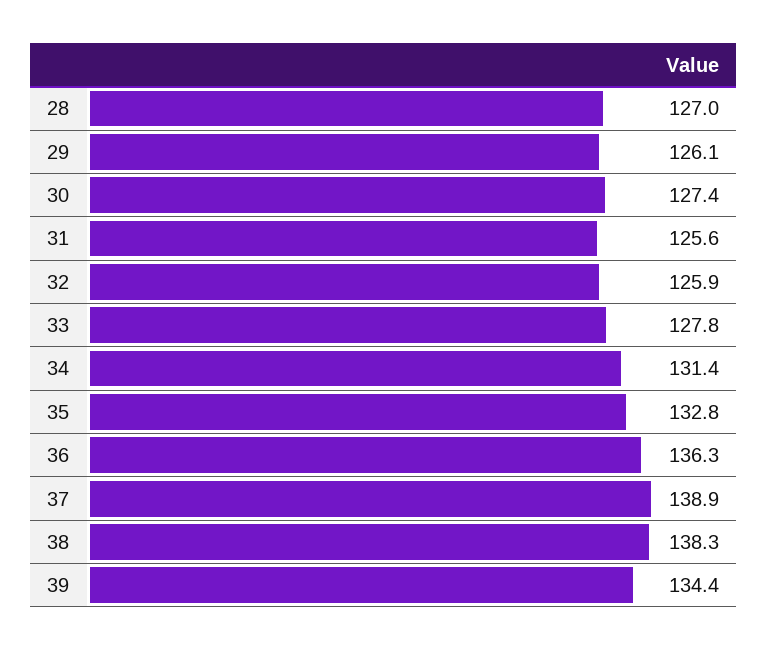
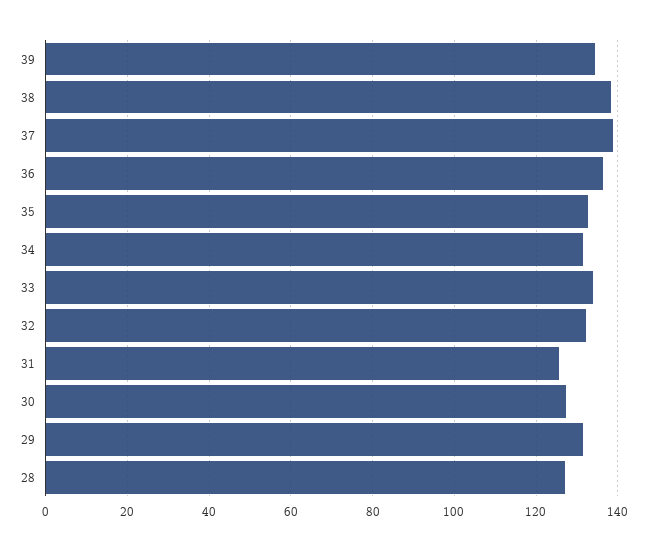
29: 126.1 -> 132
32: 125.9 -> 132
33: 127.8 -> 134

